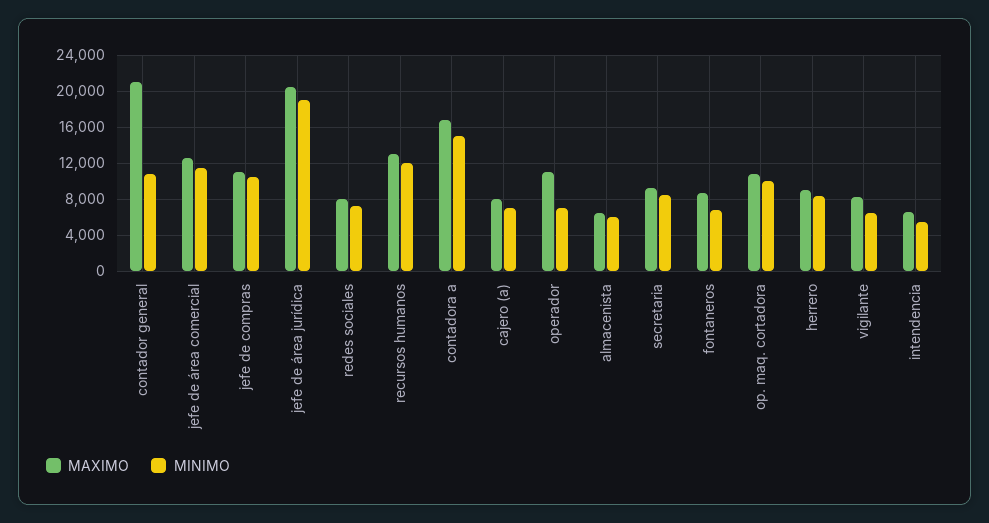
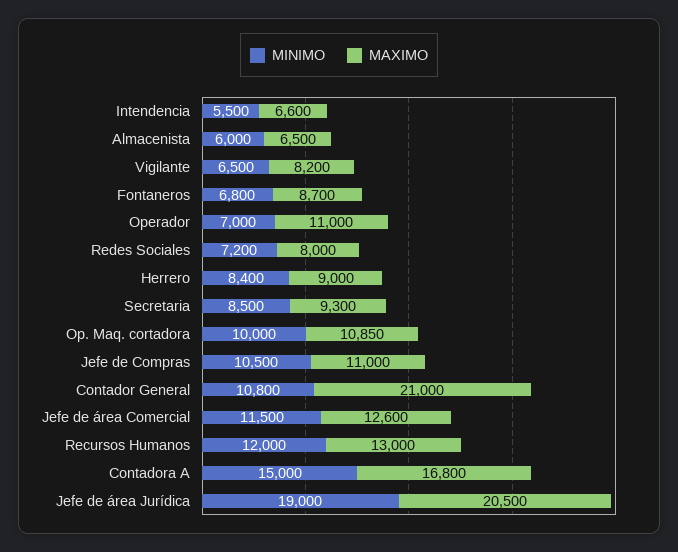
MAXIMO, cajero (a): 8000 -> none
MINIMO, cajero (a): 7000 -> none

